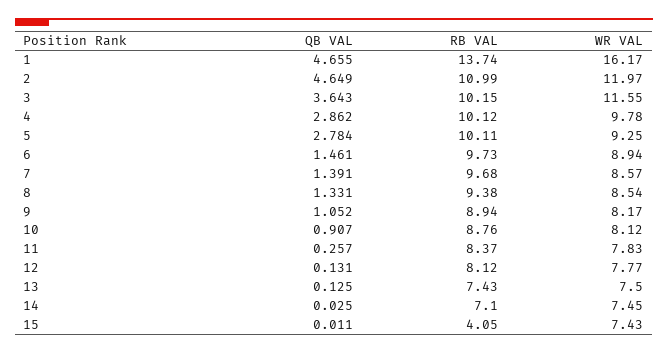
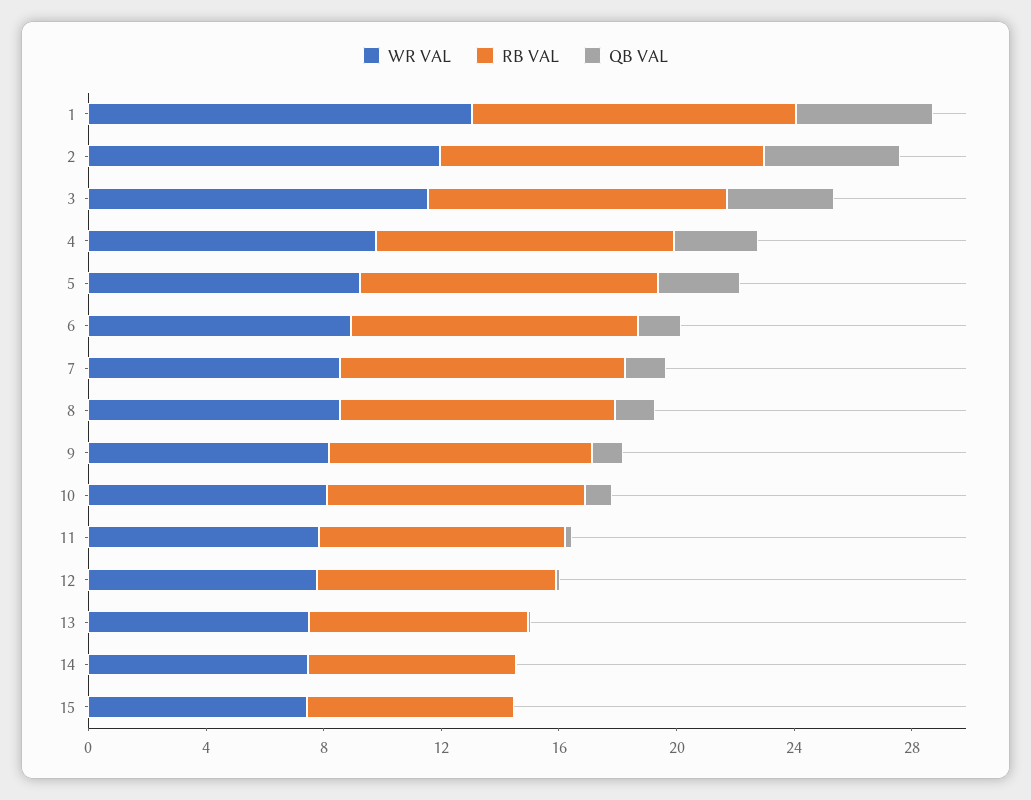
RB VAL, 1: 13.74 -> 11
WR VAL, 1: 16.17 -> 13
RB VAL, 15: 4.05 -> 7

